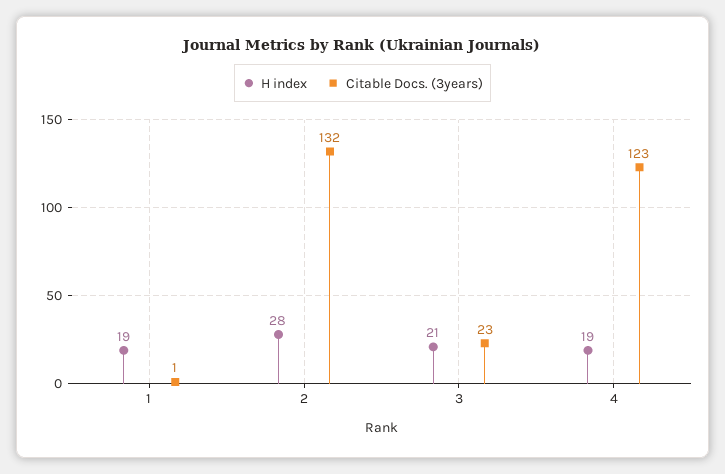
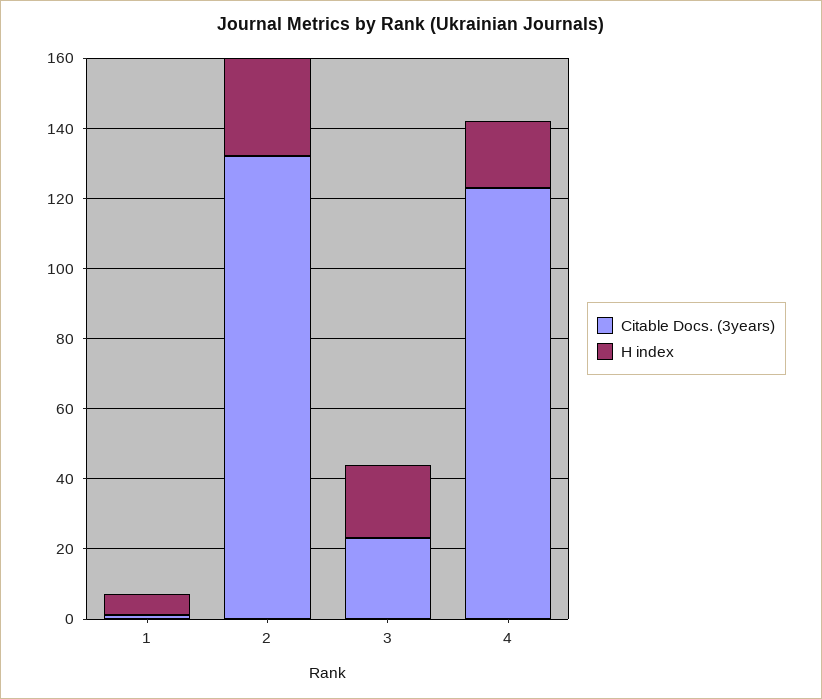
H index, 1: 19 -> 5

